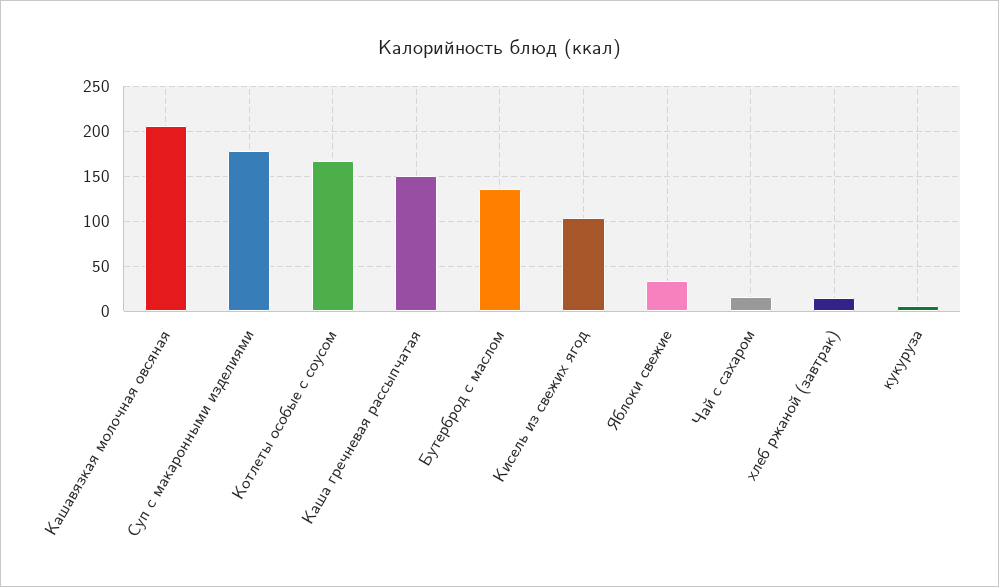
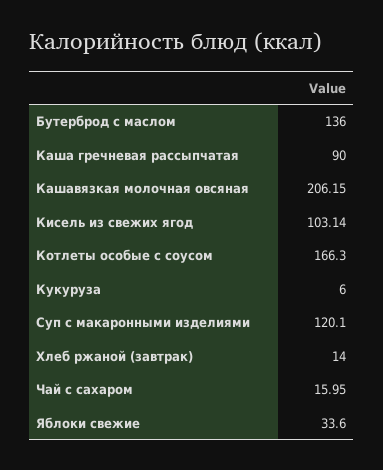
Суп с макаронными изделиями: 180 -> 120.1
Каша гречневая рассыпчатая: 150 -> 90

